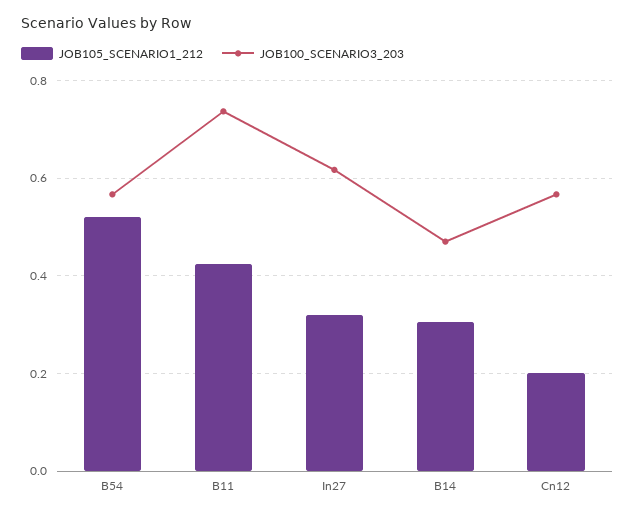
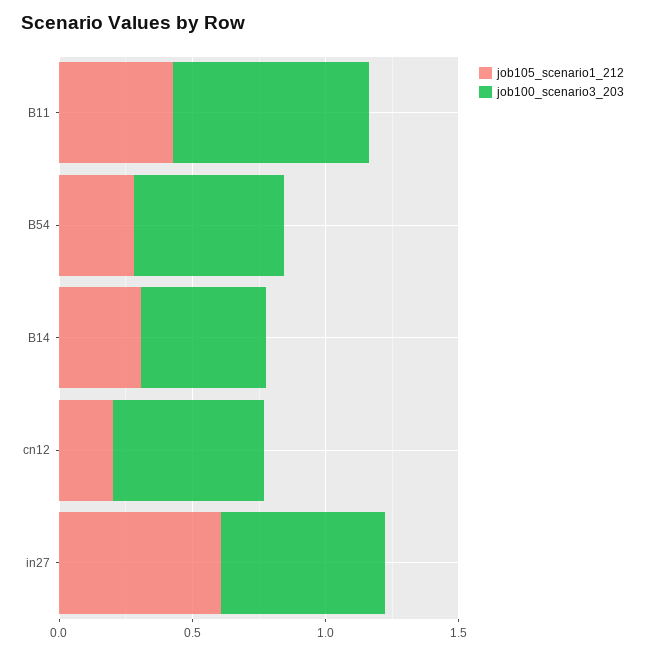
JOB105_SCENARIO1_212, B54: 0.52 -> 0.3
JOB105_SCENARIO1_212, In27: 0.32 -> 0.6

